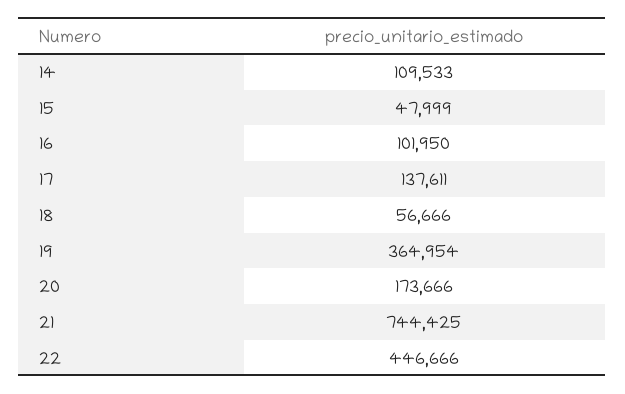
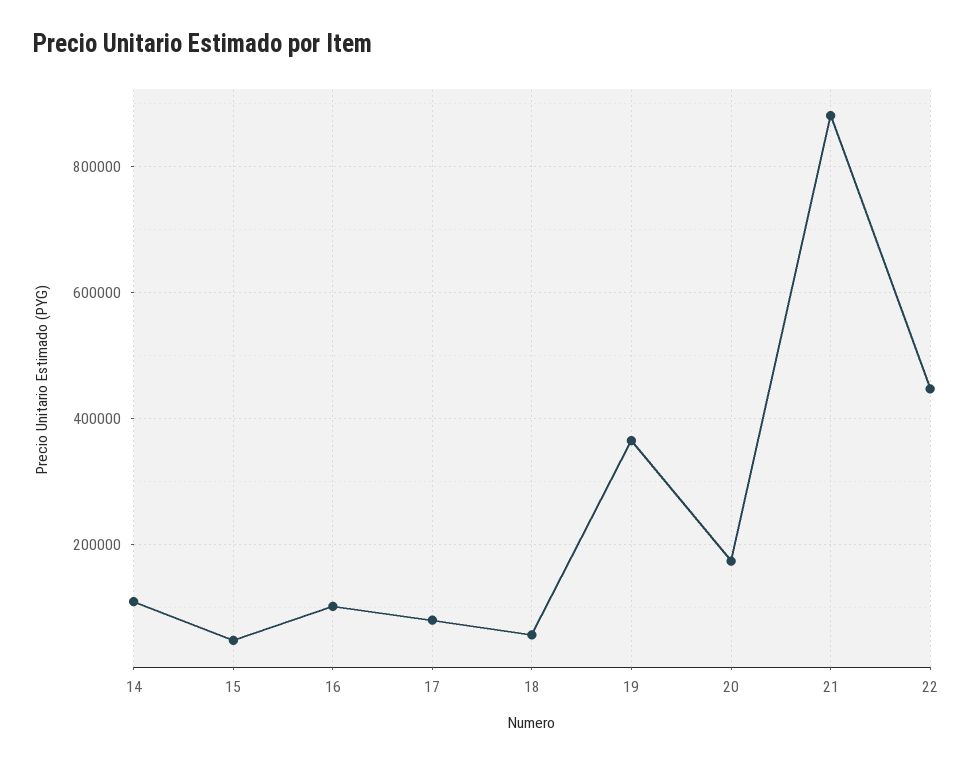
17: 137611 -> 80000
21: 744425 -> 880000

